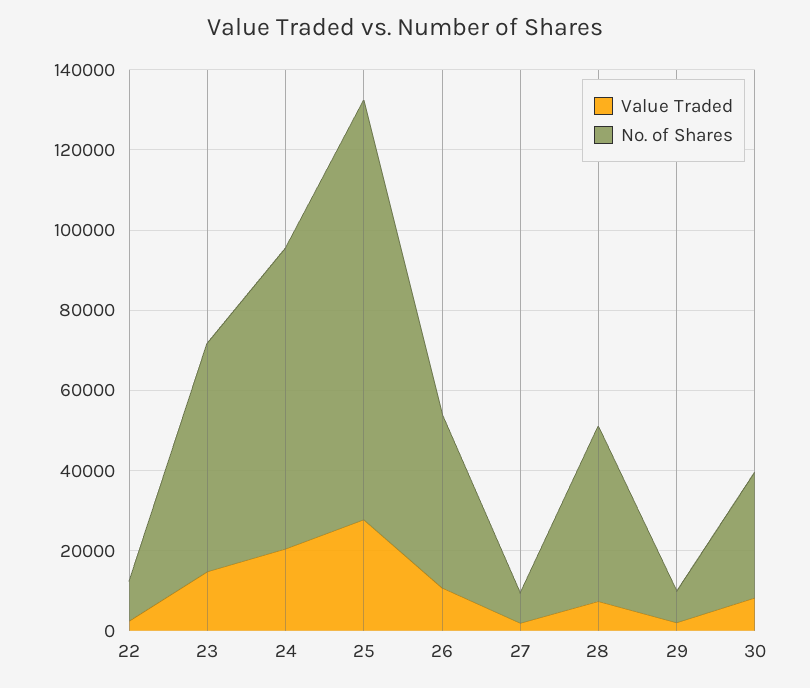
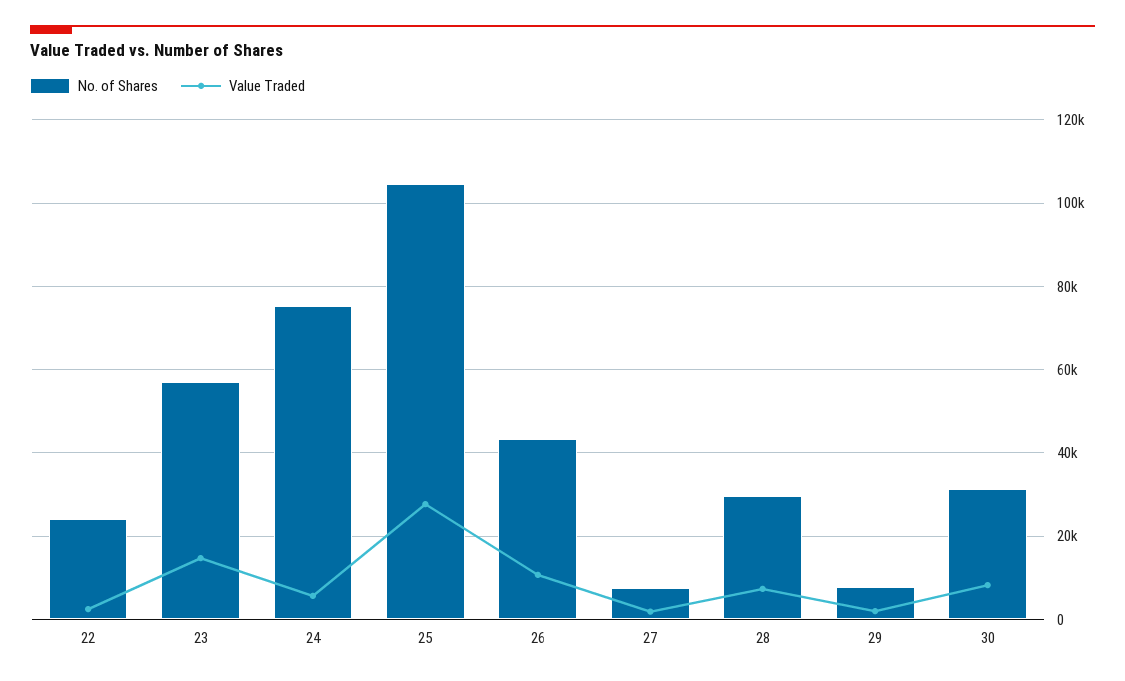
No. of Shares, 22: 10000 -> 24000
Value Traded, 24: 20000 -> 6000
No. of Shares, 28: 45000 -> 30000

